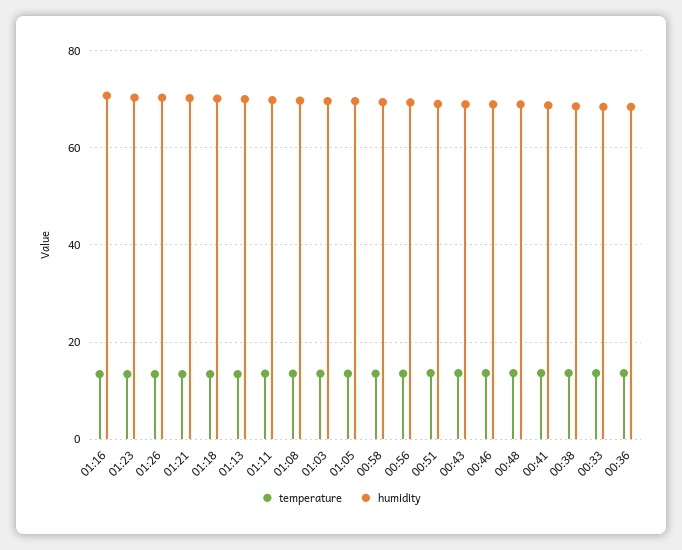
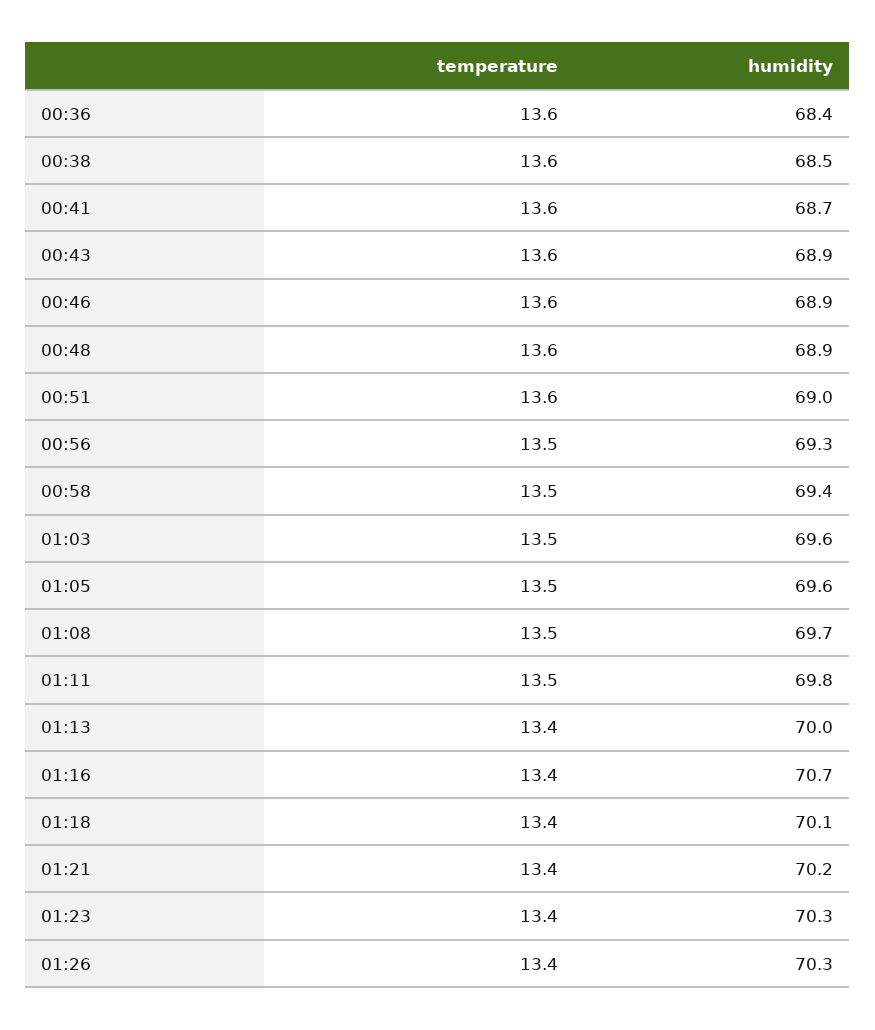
temperature, 00:33: 14 -> none
humidity, 00:33: 68 -> none

